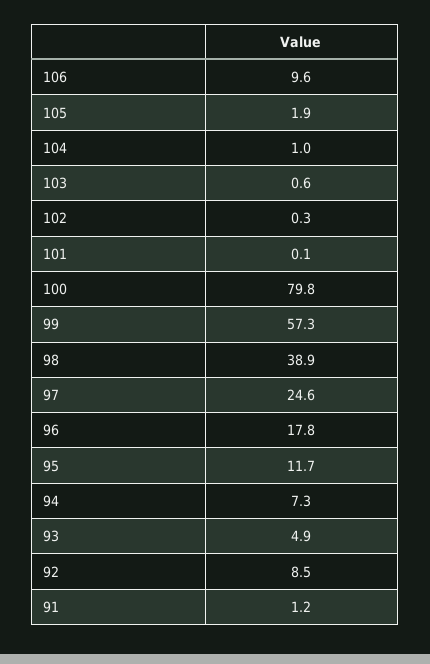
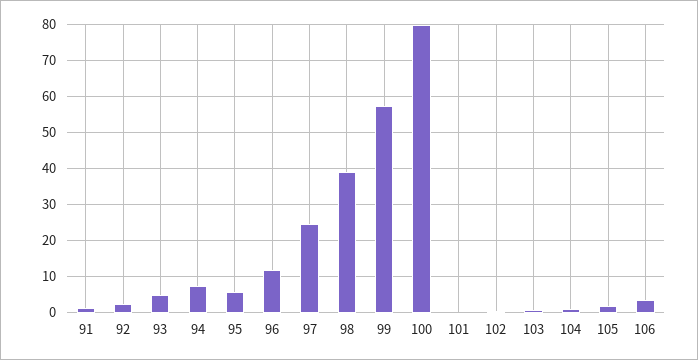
106: 9.6 -> 4
96: 17.8 -> 12
95: 11.7 -> 6
92: 8.5 -> 2

